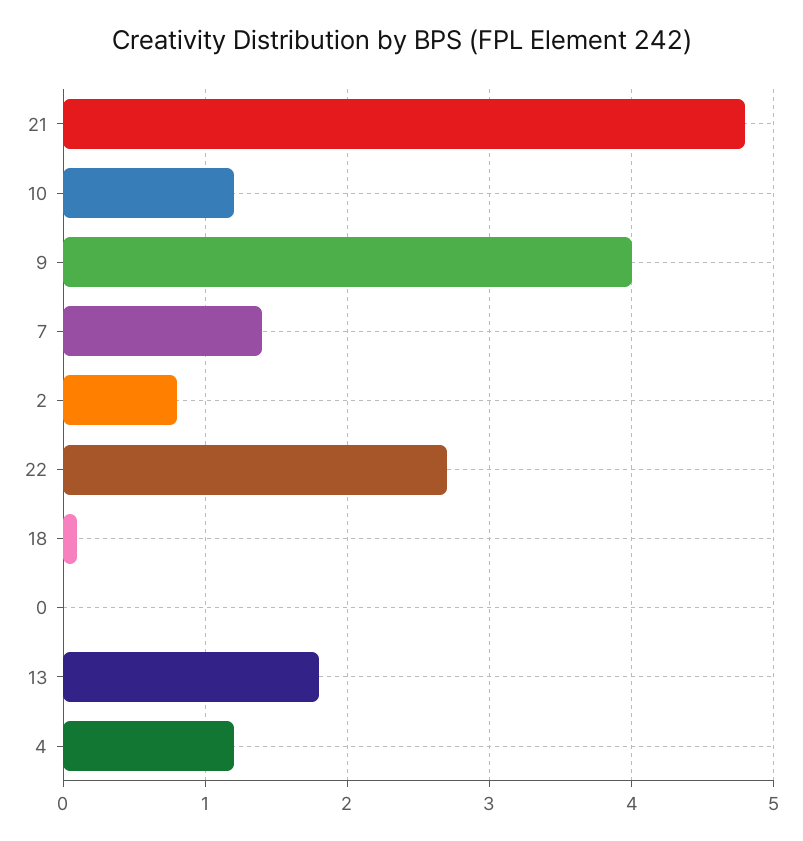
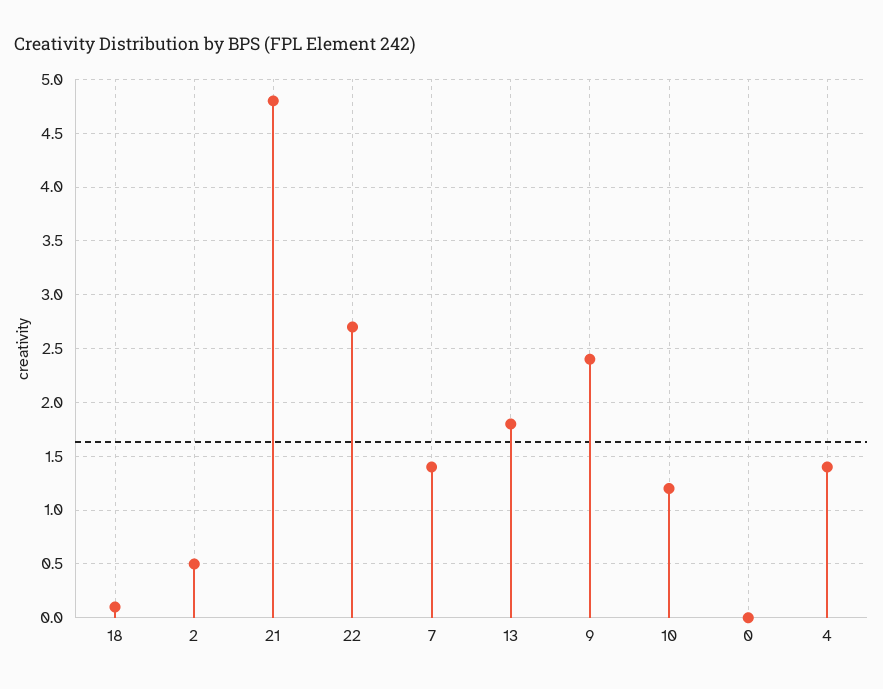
9: 4 -> 2.4
2: 0.8 -> 0.5
4: 1.2 -> 1.4

